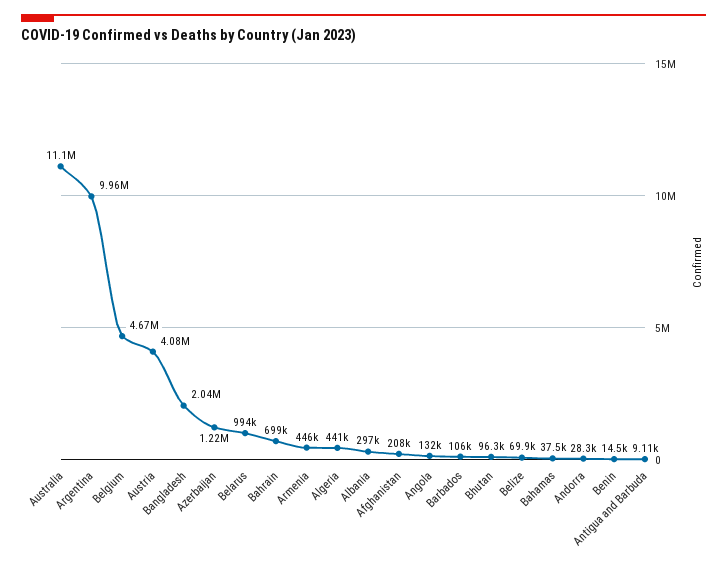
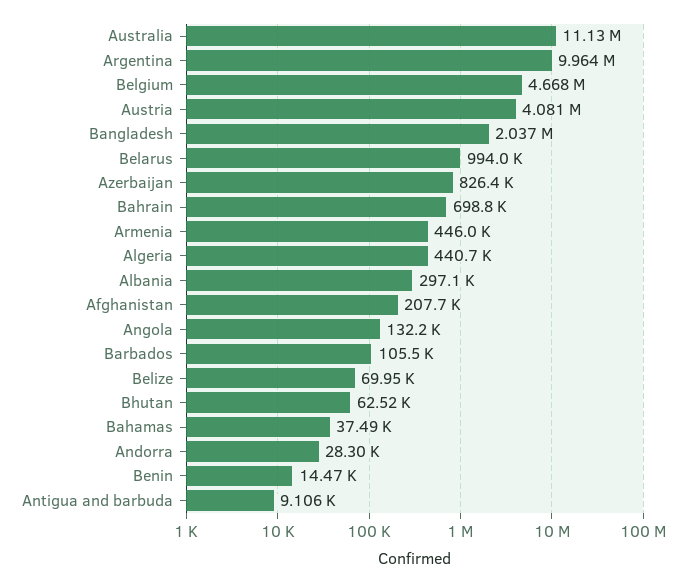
Azerbaijan: 1220000 -> 826400
Bhutan: 96300 -> 62520

